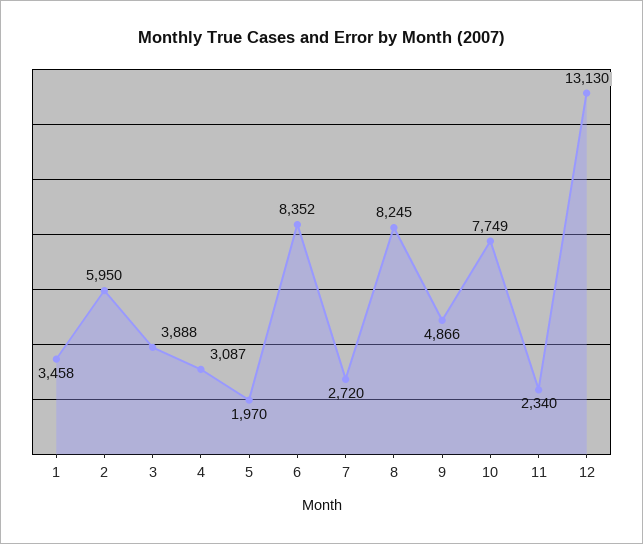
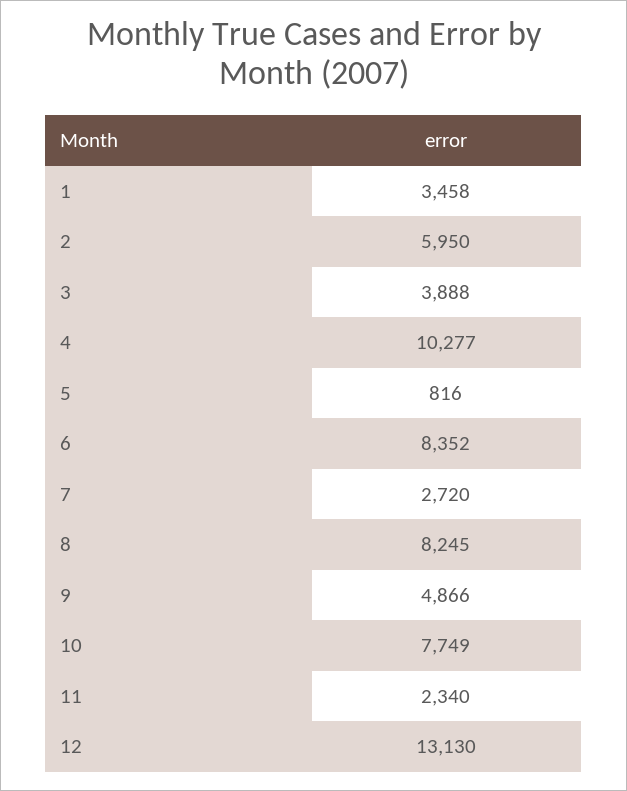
4: 3087 -> 10277
5: 1970 -> 816

